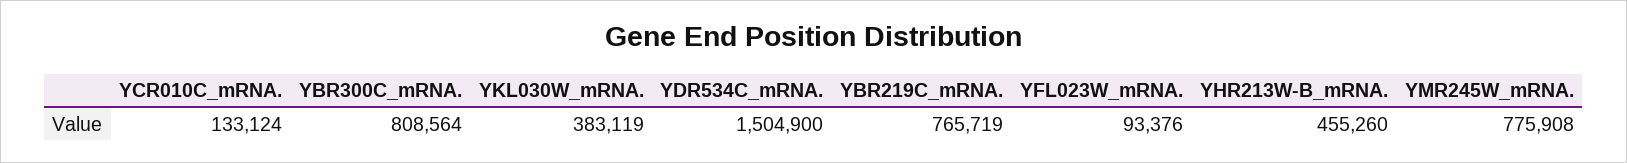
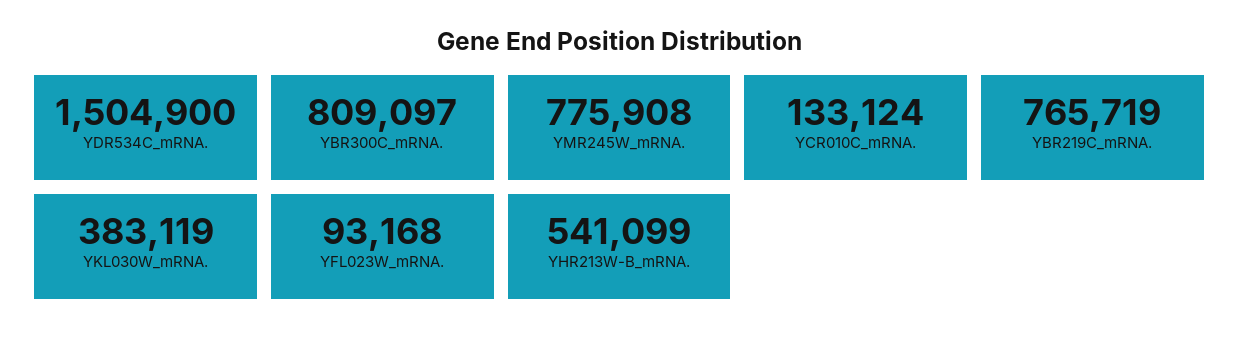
YBR300C_mRNA.: 808564 -> 809097
YFL023W_mRNA.: 93376 -> 93168
YHR213W-B_mRNA.: 455260 -> 541099

